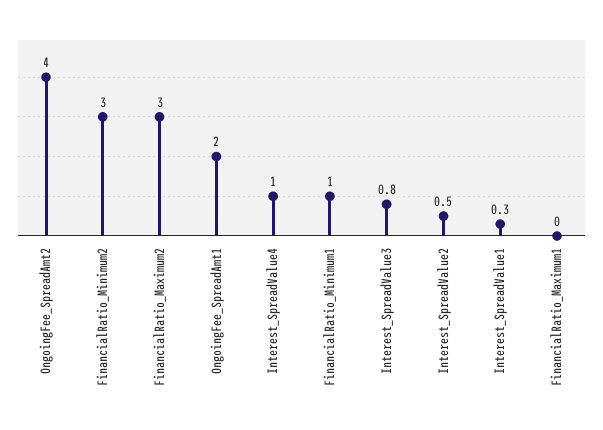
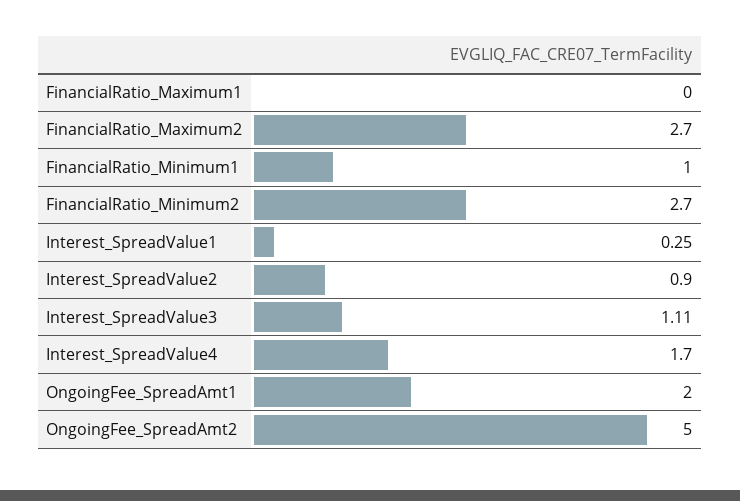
OngoingFee_SpreadAmt2: 4 -> 5
FinancialRatio_Minimum2: 3 -> 2.7
FinancialRatio_Maximum2: 3 -> 2.7
Interest_SpreadValue4: 1 -> 1.7
Interest_SpreadValue3: 0.8 -> 1.11
Interest_SpreadValue2: 0.5 -> 0.9

